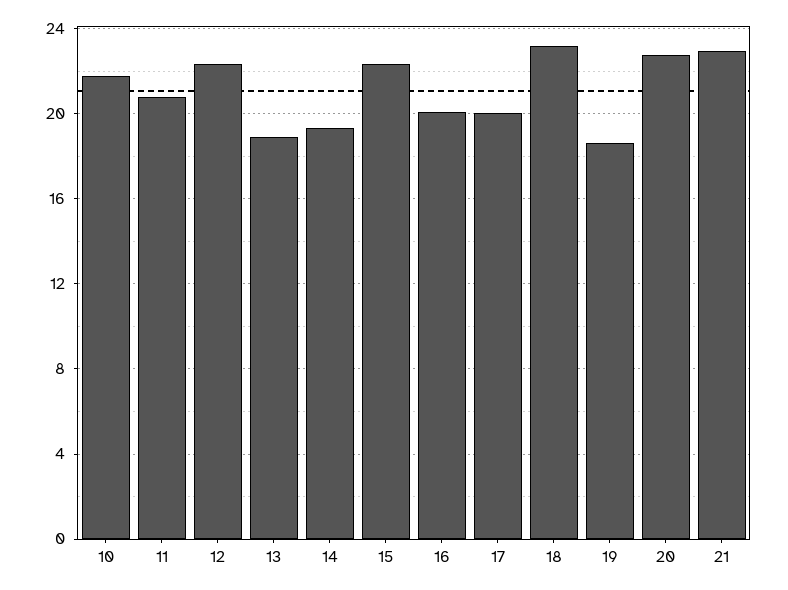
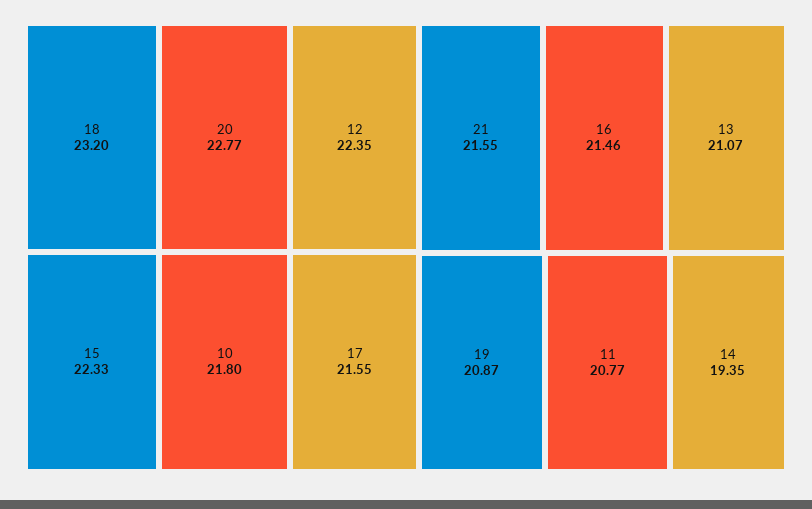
13: 19 -> 21.07
16: 20 -> 21.46
17: 20 -> 21.55
19: 18.5 -> 20.87
21: 23 -> 21.55

